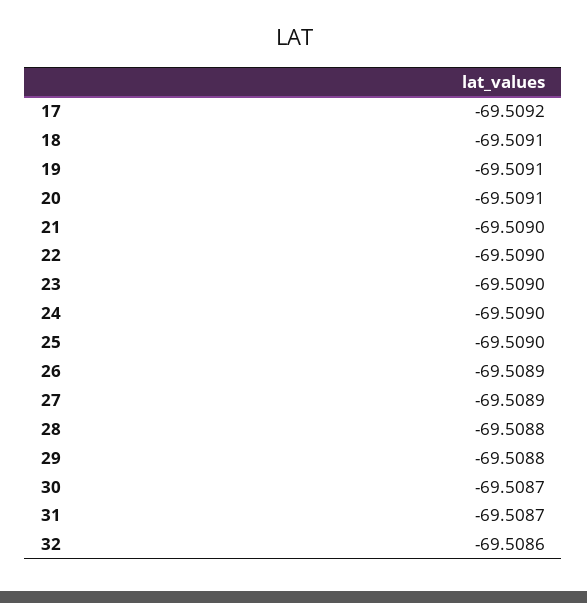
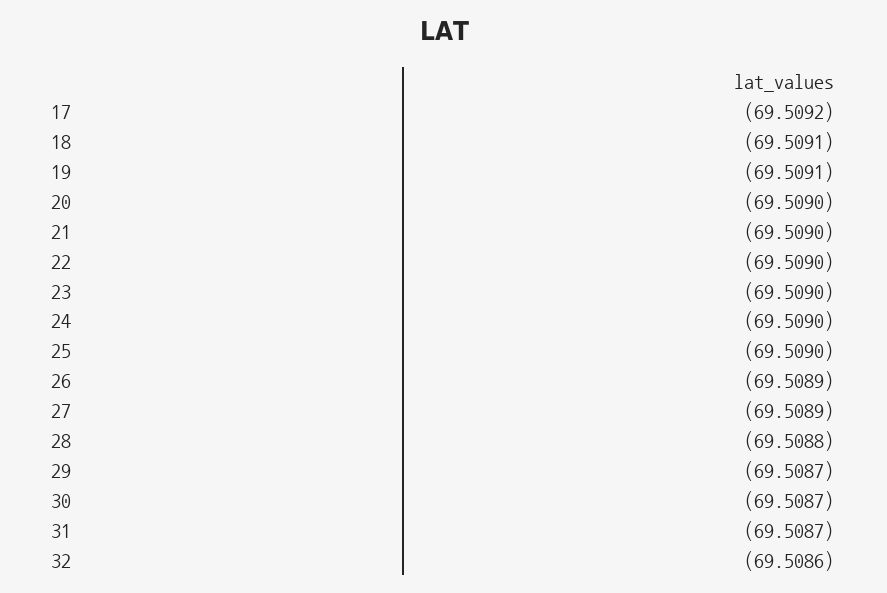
20: -69.5091 -> -69.509
29: -69.5088 -> -69.5087

